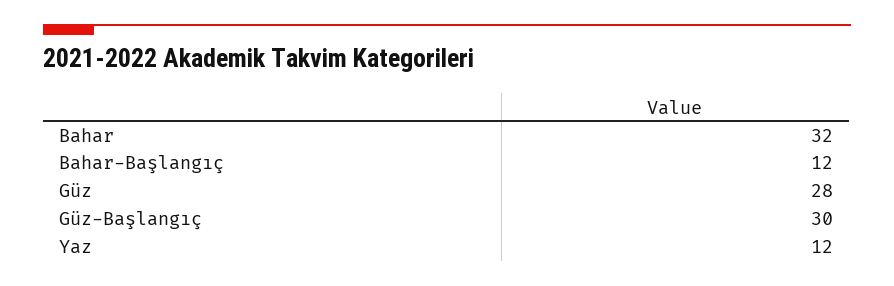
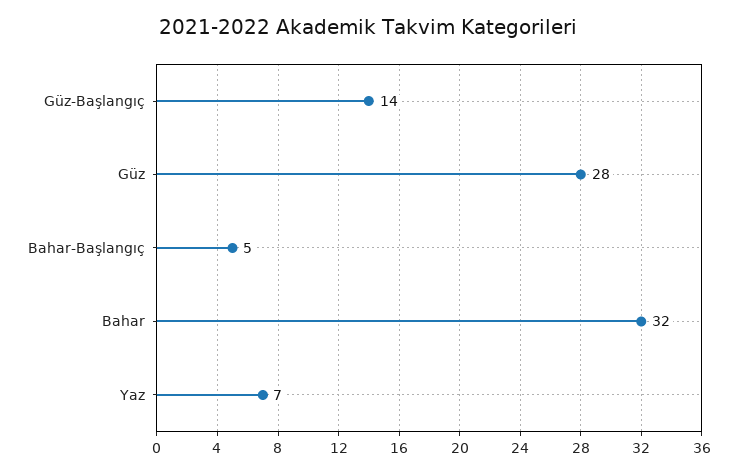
Bahar-Başlangıç: 12 -> 5
Güz-Başlangıç: 30 -> 14
Yaz: 12 -> 7

